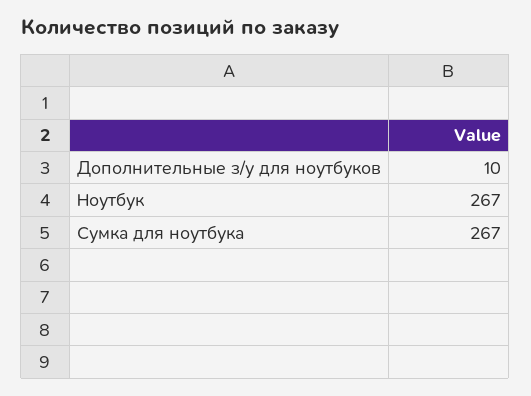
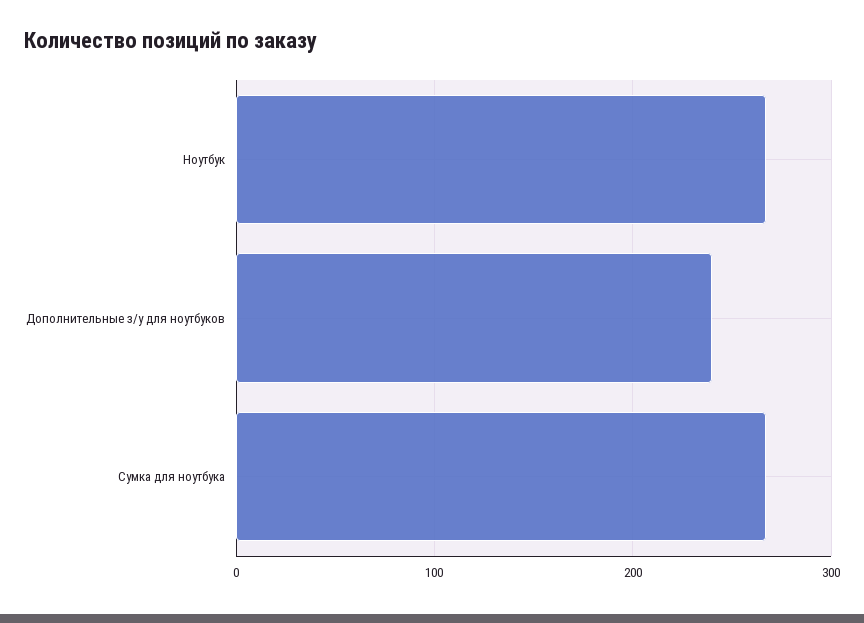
Дополнительные з/у для ноутбуков: 10 -> 240

